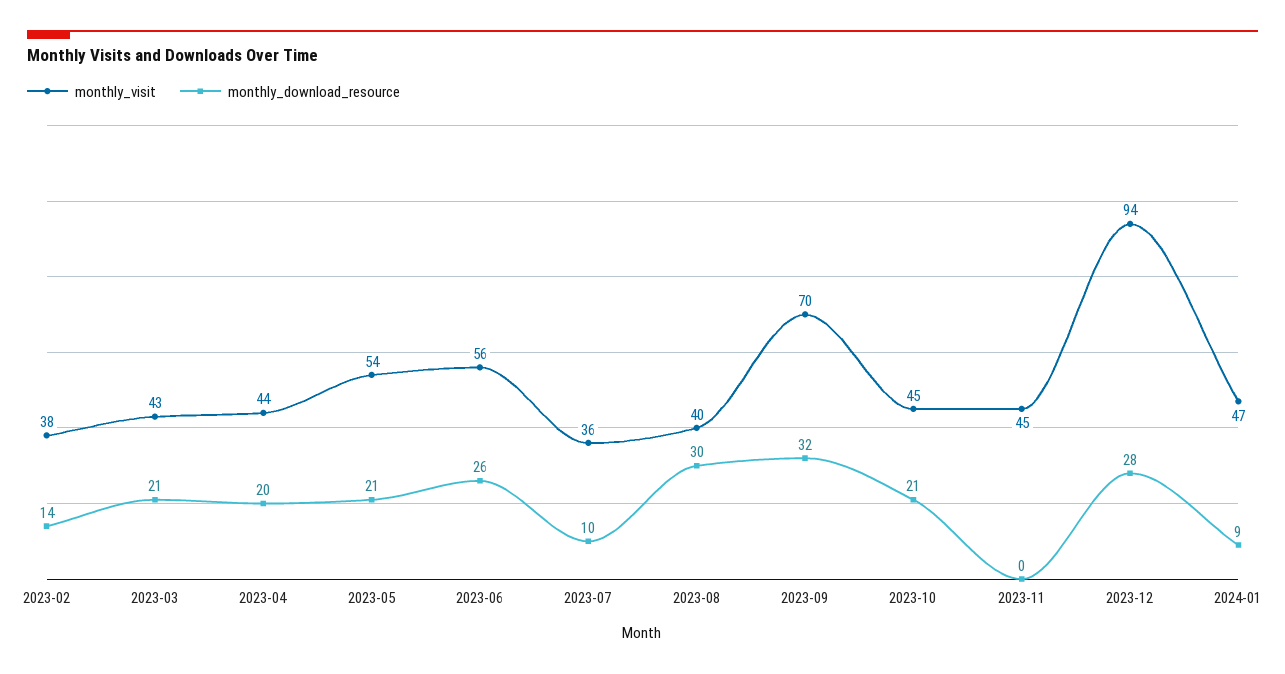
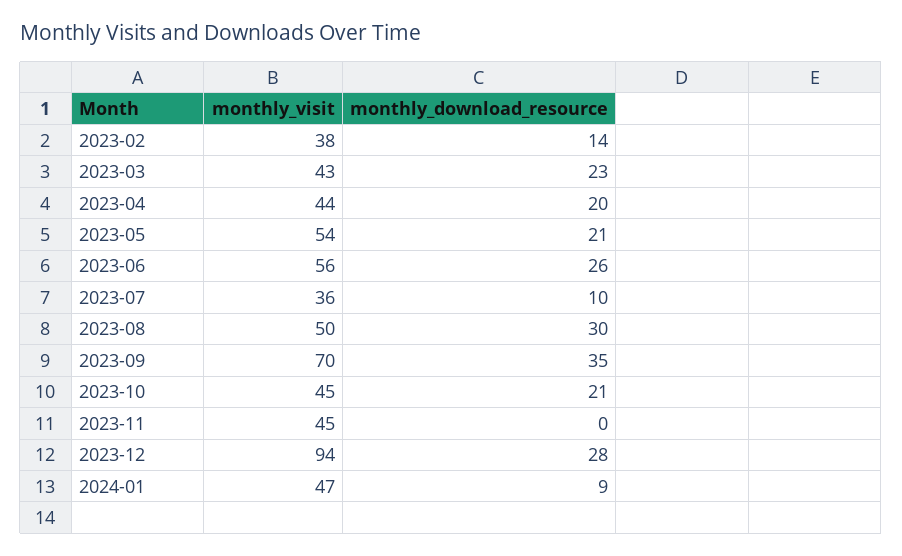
monthly_download_resource, 2023-03: 21 -> 23
monthly_visit, 2023-08: 40 -> 50
monthly_download_resource, 2023-09: 32 -> 35

